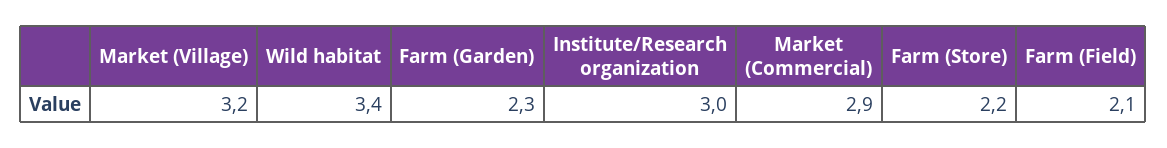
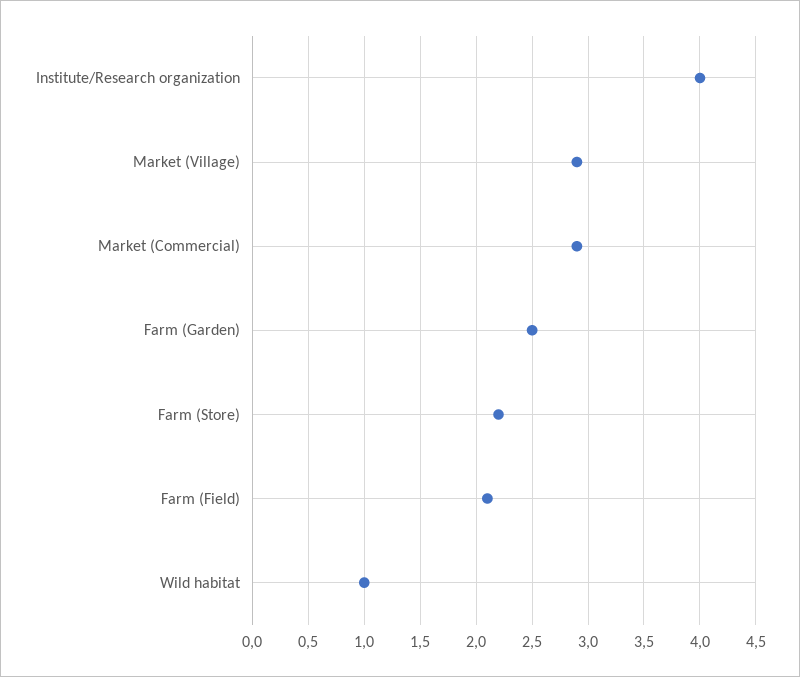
Market (Village): 3.2 -> 2.9
Wild habitat: 3.4 -> 1
Farm (Garden): 2.3 -> 2.5
Institute/Research organization: 3 -> 4

